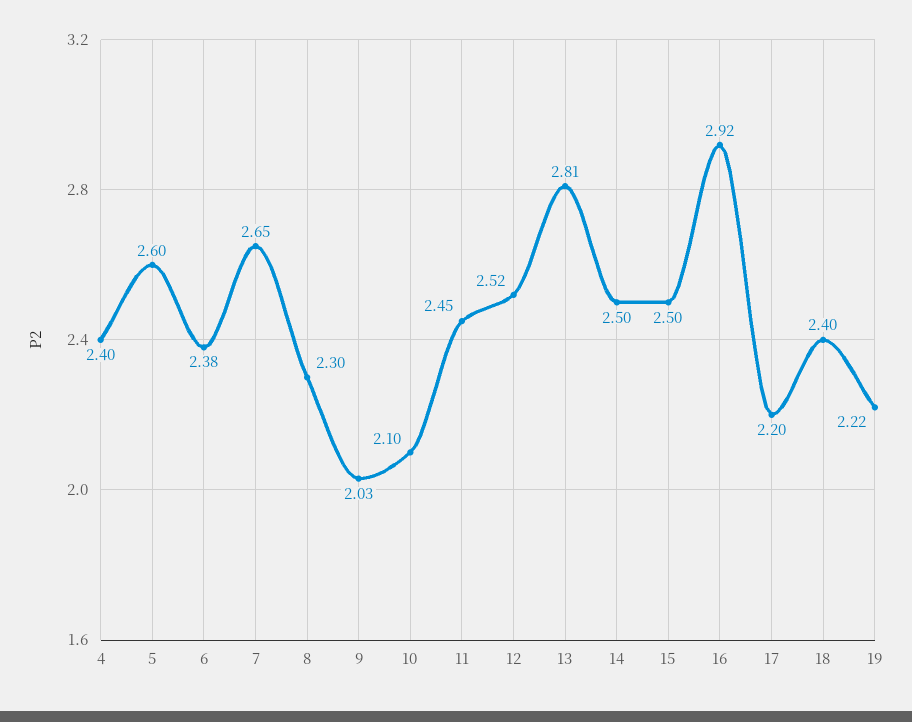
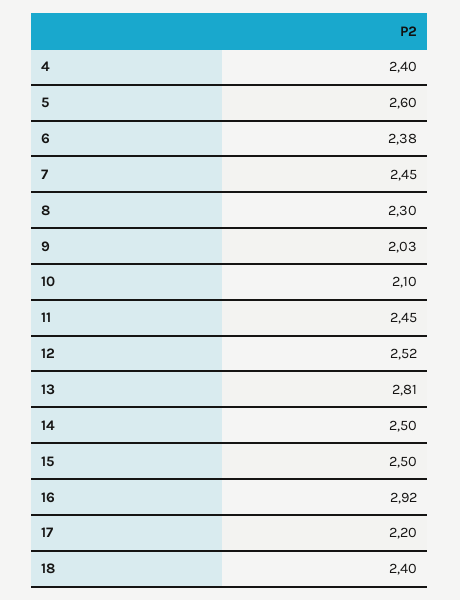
7: 2.65 -> 2.45
19: 2.22 -> none

